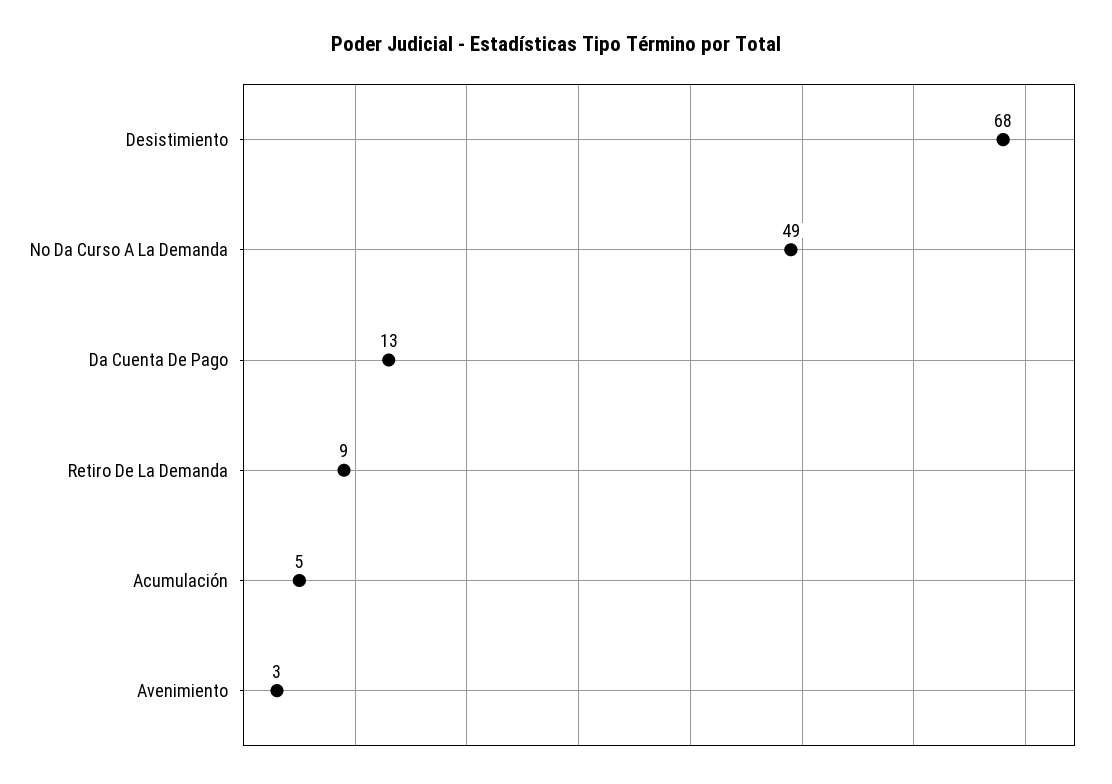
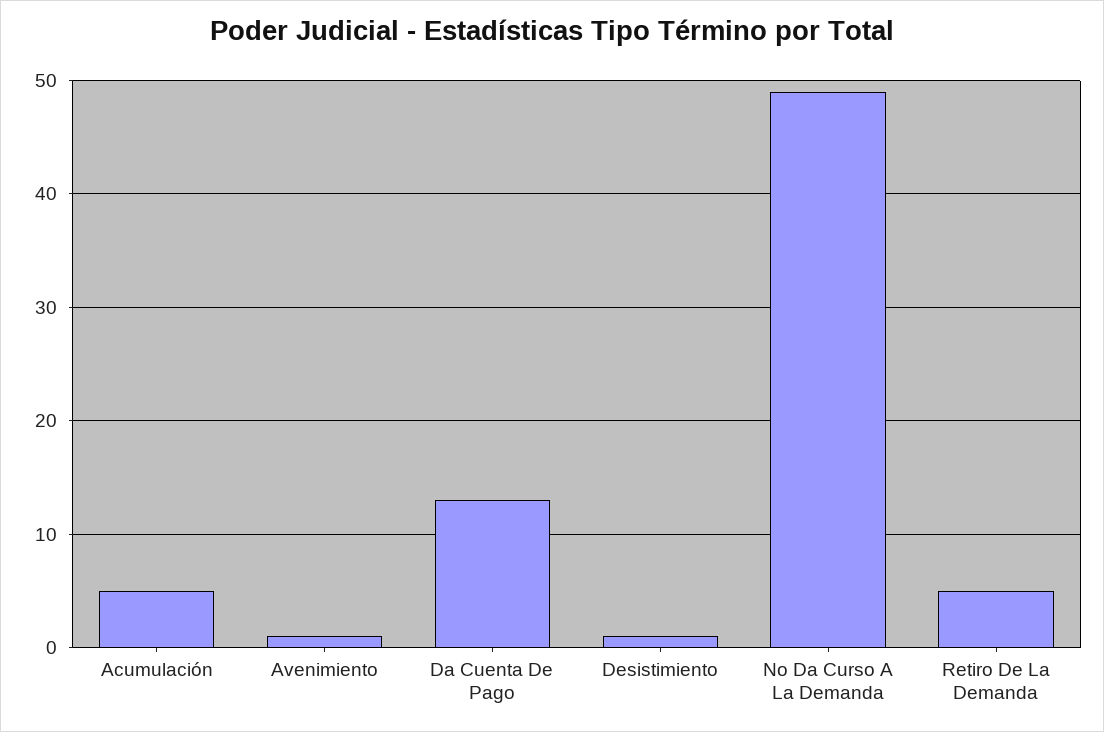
Desistimiento: 68 -> 1
Retiro De La Demanda: 9 -> 5
Avenimiento: 3 -> 1

